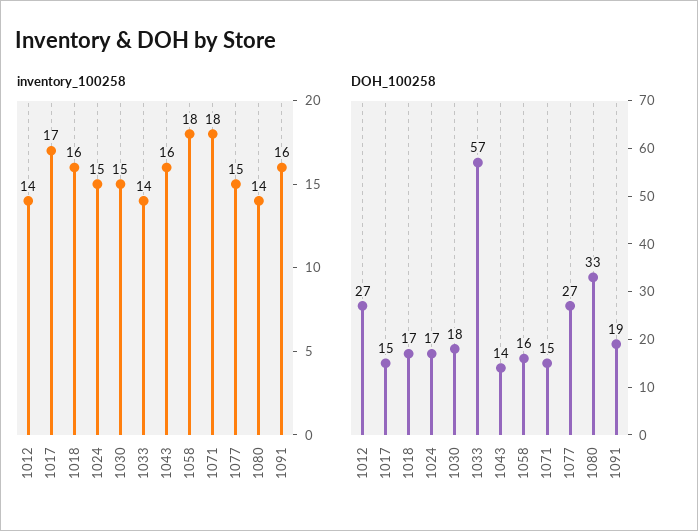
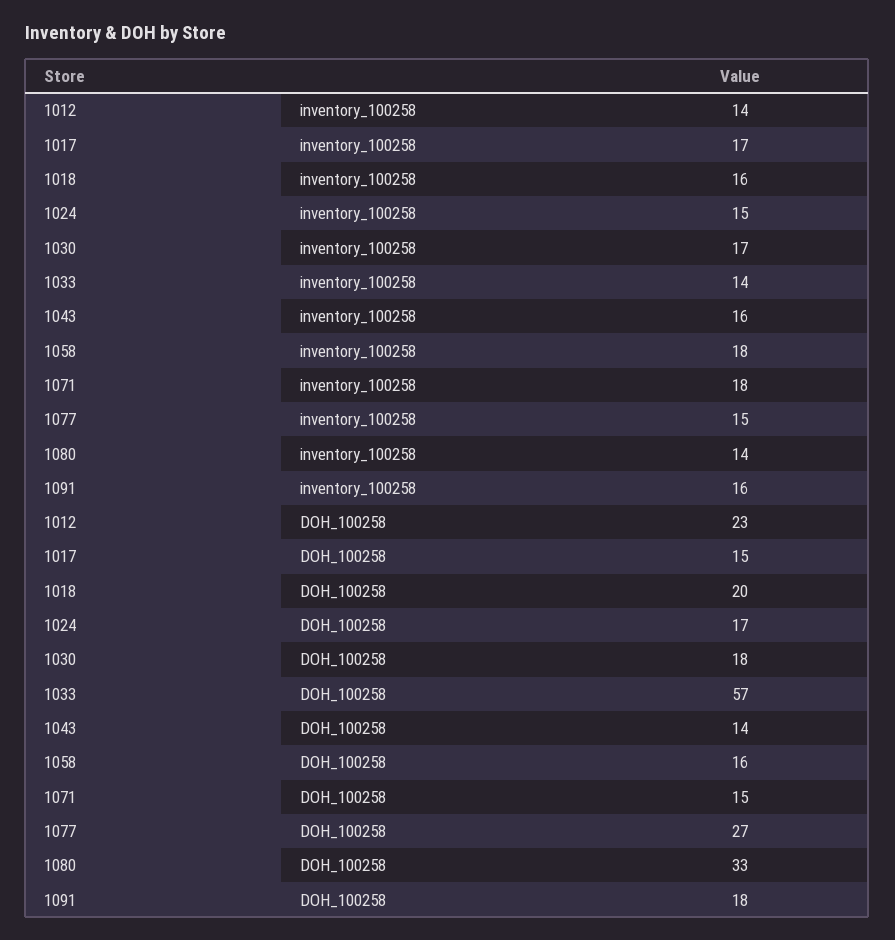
inventory_100258, 1030: 15 -> 17
DOH_100258, 1012: 27 -> 23
DOH_100258, 1018: 17 -> 20
DOH_100258, 1091: 19 -> 18

